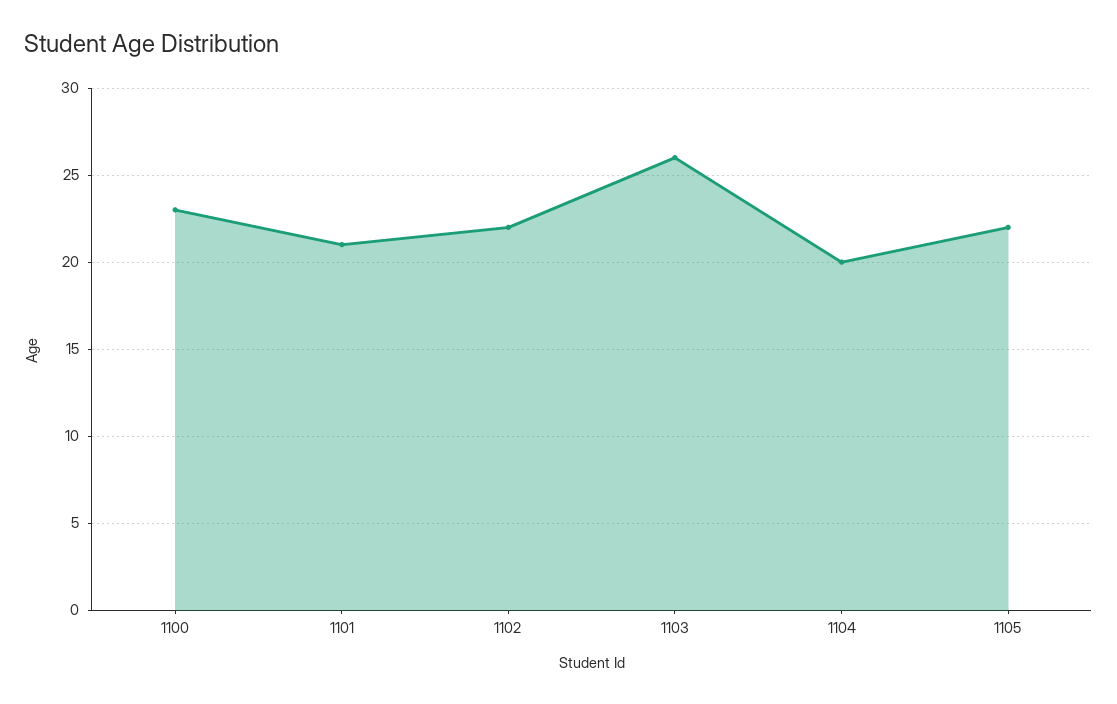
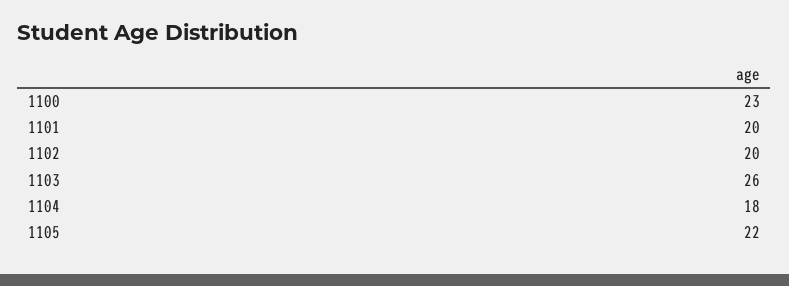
1101: 21 -> 20
1102: 22 -> 20
1104: 20 -> 18

